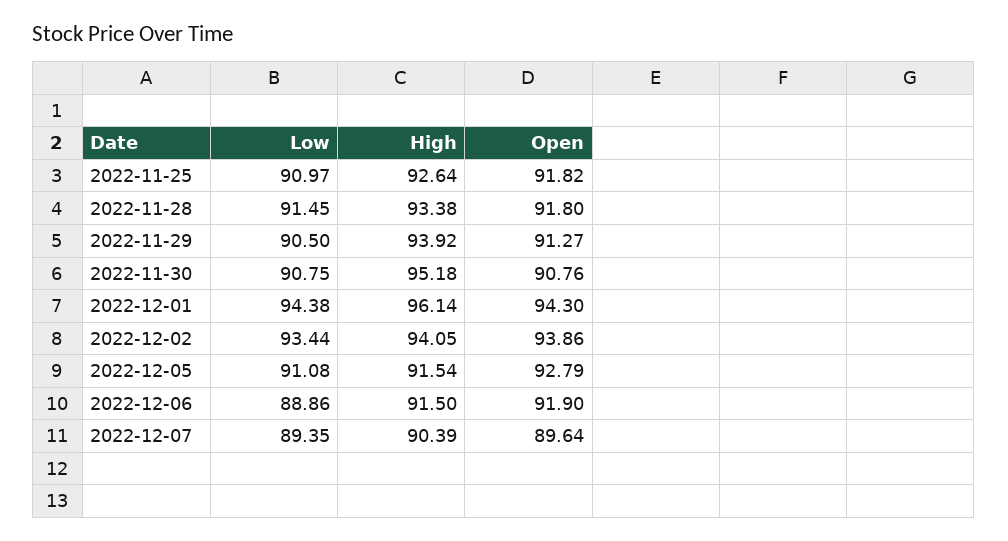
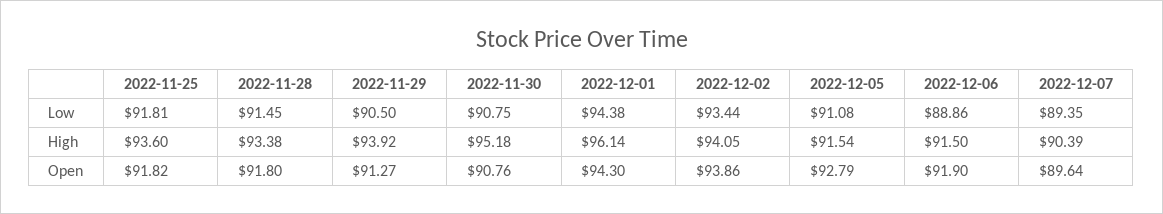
Low, 2022-11-25: 90.97 -> 91.81
High, 2022-11-25: 92.64 -> 93.6

